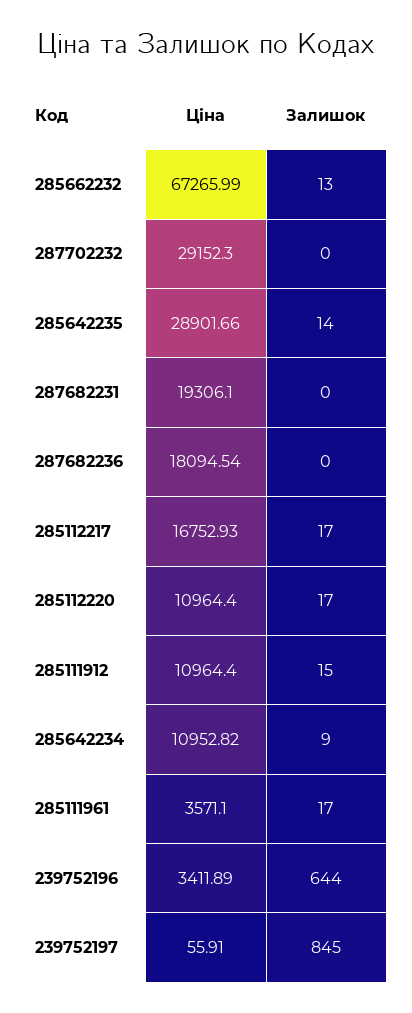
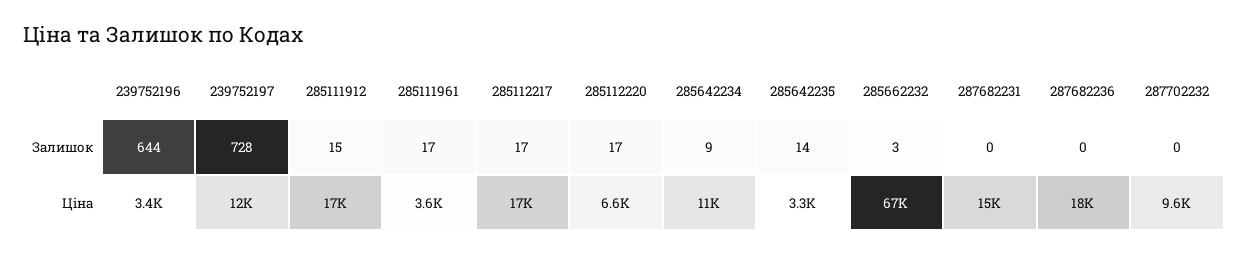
Залишок, 285662232: 13 -> 3
Ціна, 287702232: 29152.3 -> 9600
Ціна, 285642235: 28901.66 -> 3300
Ціна, 287682231: 19306.1 -> 15000
Ціна, 285112220: 10964.4 -> 6600
Ціна, 285111912: 10964.4 -> 17000
Ціна, 239752197: 55.91 -> 12000
Залишок, 239752197: 845 -> 728

